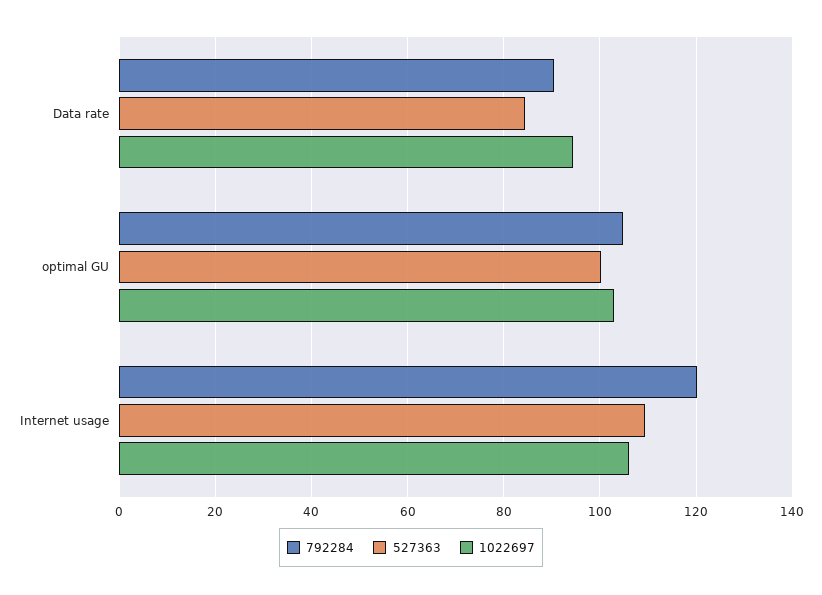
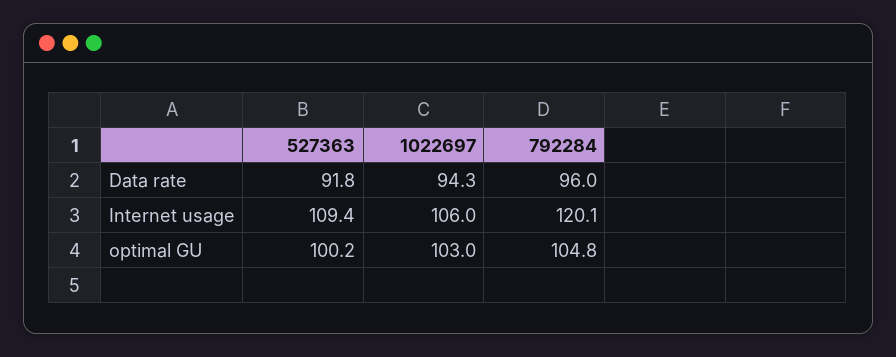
792284, Data rate: 90 -> 96
527363, Data rate: 84 -> 91.8

